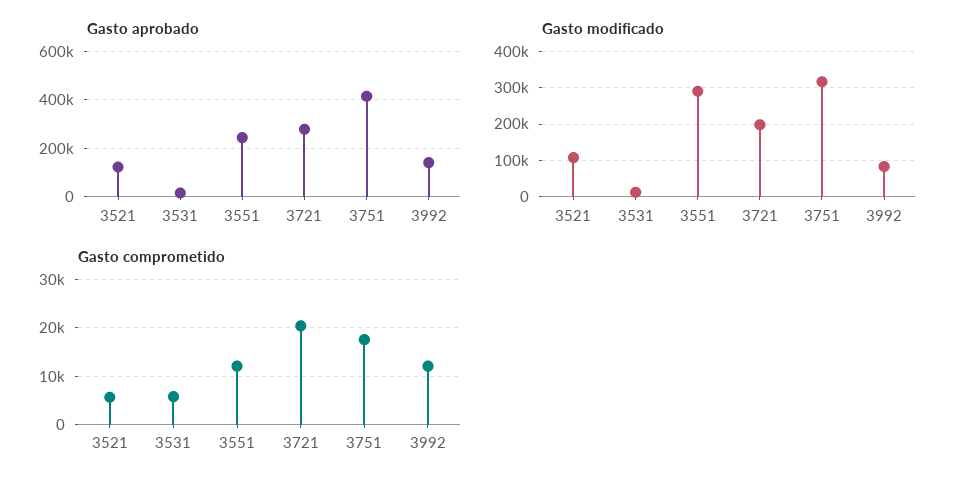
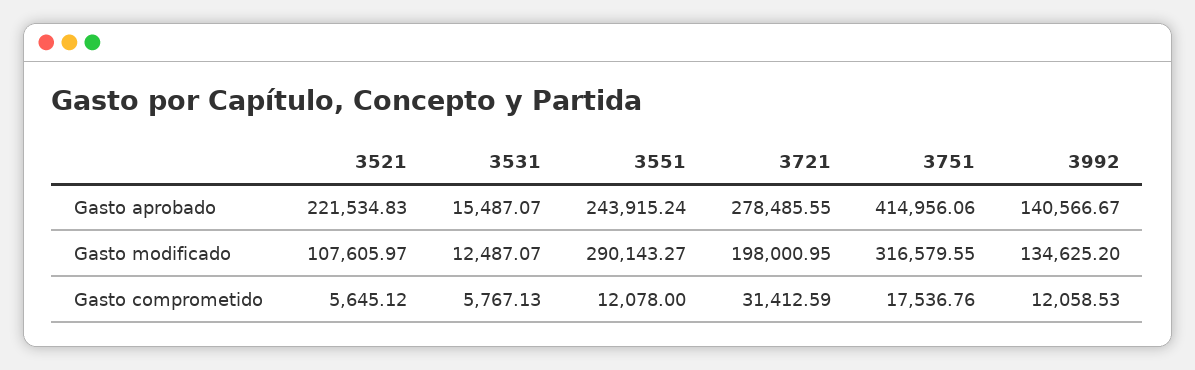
Gasto aprobado, 3521: 125000 -> 221534.83
Gasto modificado, 3992: 80000 -> 134625.2
Gasto comprometido, 3721: 20000 -> 31412.59

